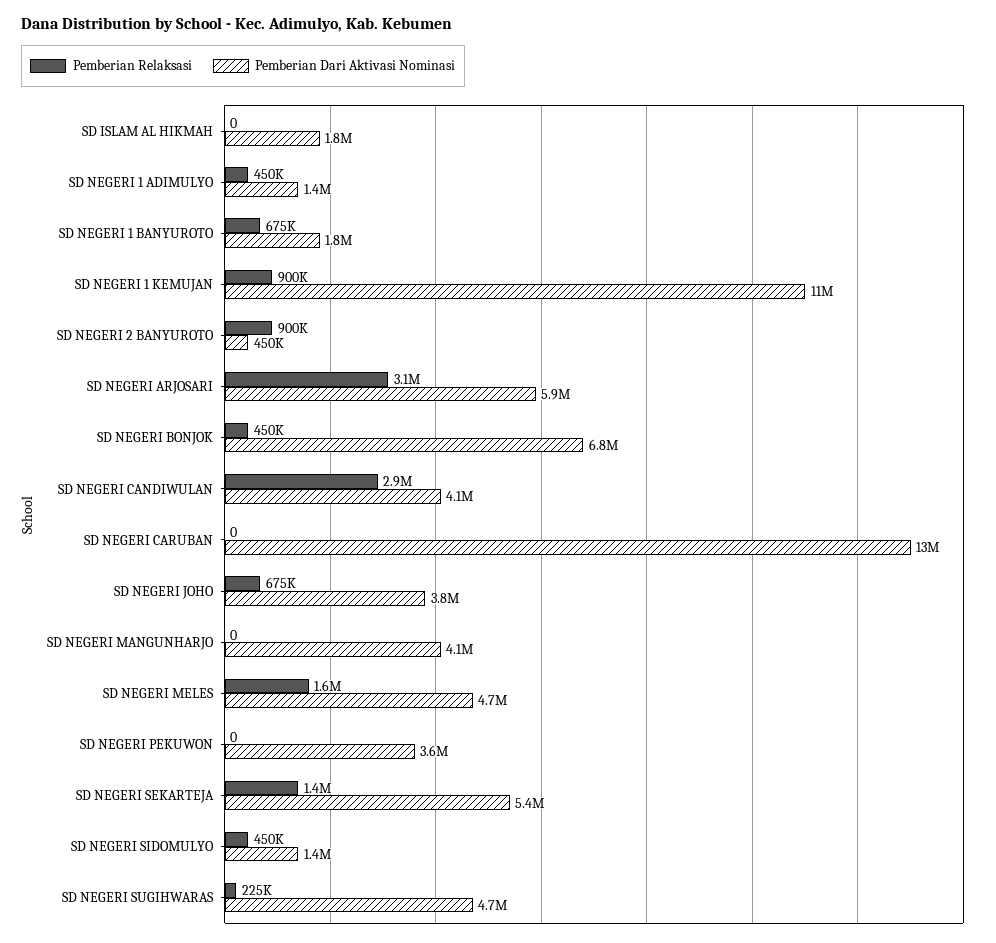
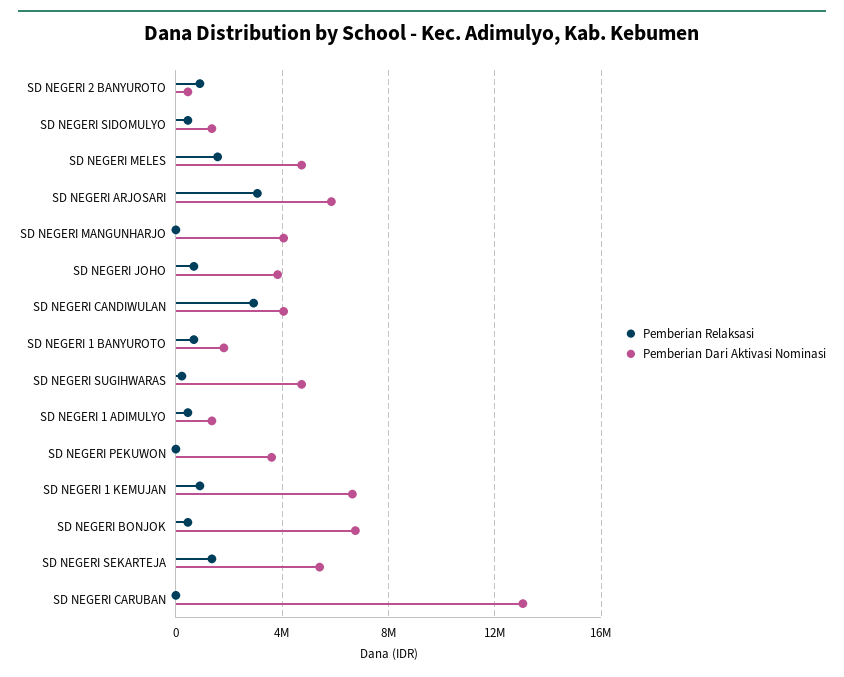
Pemberian Relaksasi, SD ISLAM AL HIKMAH: 0 -> none
Pemberian Dari Aktivasi Nominasi, SD ISLAM AL HIKMAH: 1800000 -> none
Pemberian Dari Aktivasi Nominasi, SD NEGERI 1 KEMUJAN: 11000000 -> 6500000

